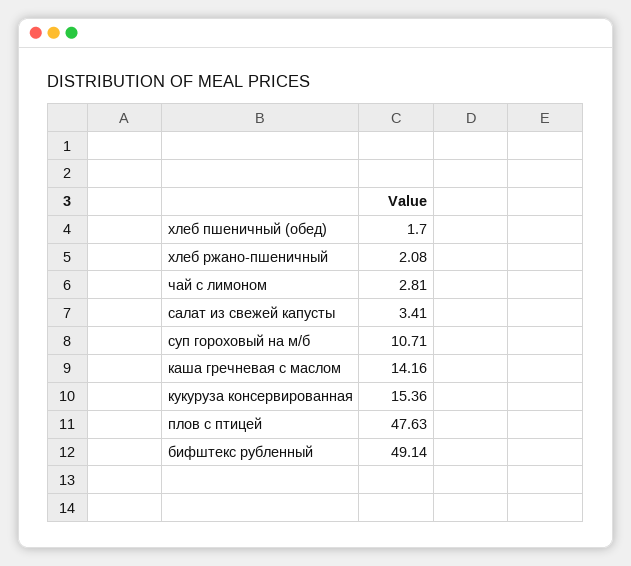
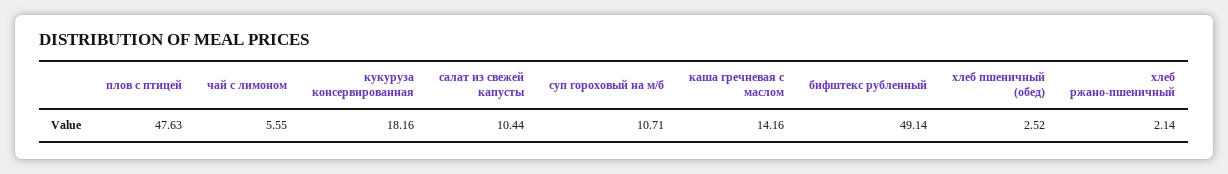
хлеб пшеничный (обед): 1.7 -> 2.52
хлеб ржано-пшеничный: 2.08 -> 2.14
чай с лимоном: 2.81 -> 5.55
салат из свежей капусты: 3.41 -> 10.44
кукуруза консервированная: 15.36 -> 18.16

